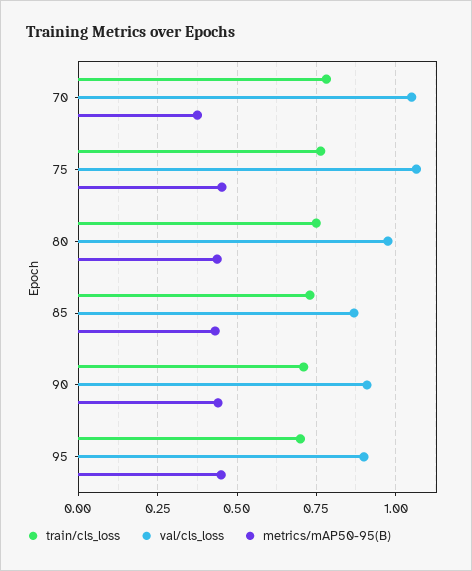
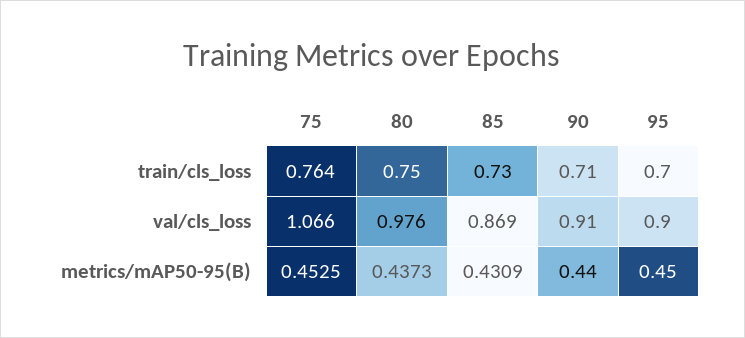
train/cls_loss, 70: 0.775 -> none
val/cls_loss, 70: 1.05 -> none
metrics/mAP50-95(B), 70: 0.375 -> none

